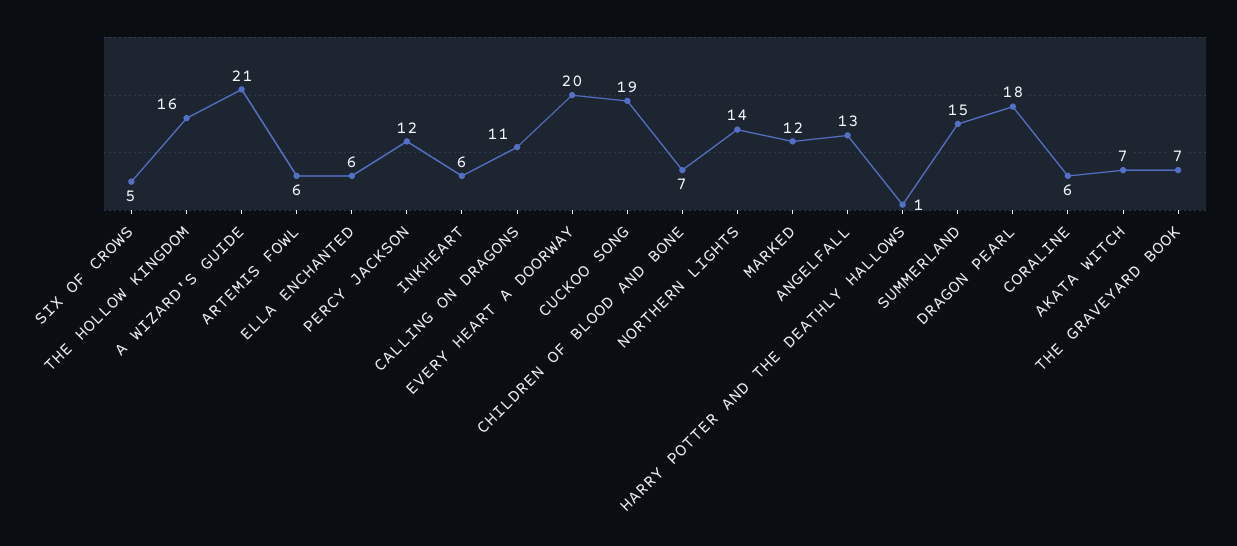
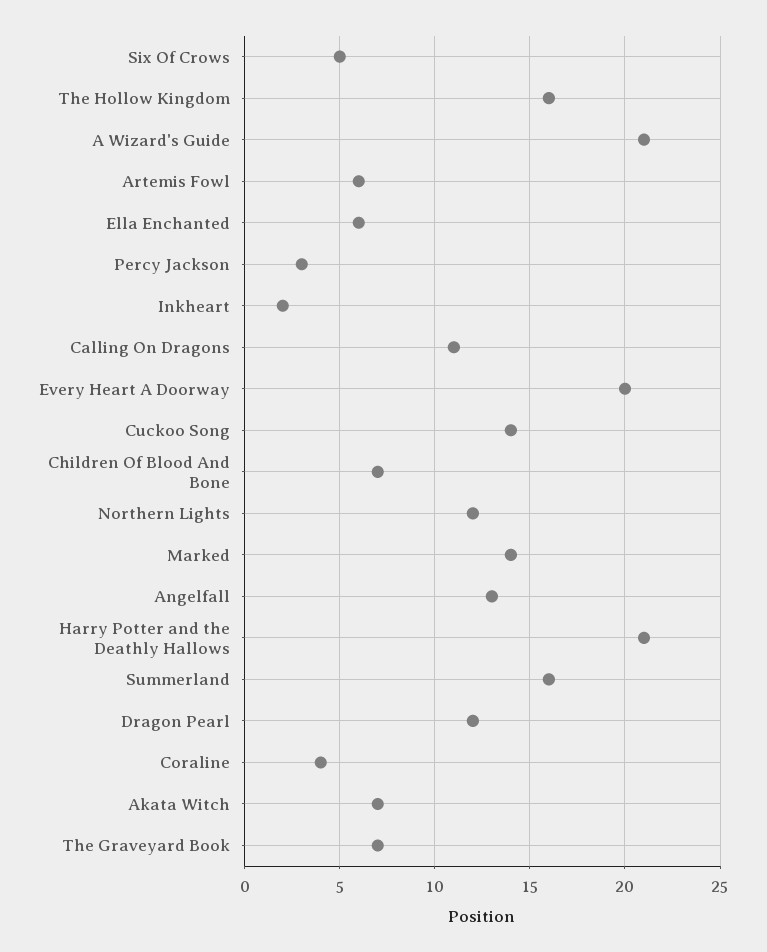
PERCY JACKSON: 12 -> 3
INKHEART: 6 -> 2
CUCKOO SONG: 19 -> 14
NORTHERN LIGHTS: 14 -> 12
MARKED: 12 -> 14
HARRY POTTER AND THE DEATHLY HALLOWS: 1 -> 21
SUMMERLAND: 15 -> 16
DRAGON PEARL: 18 -> 12
CORALINE: 6 -> 4

